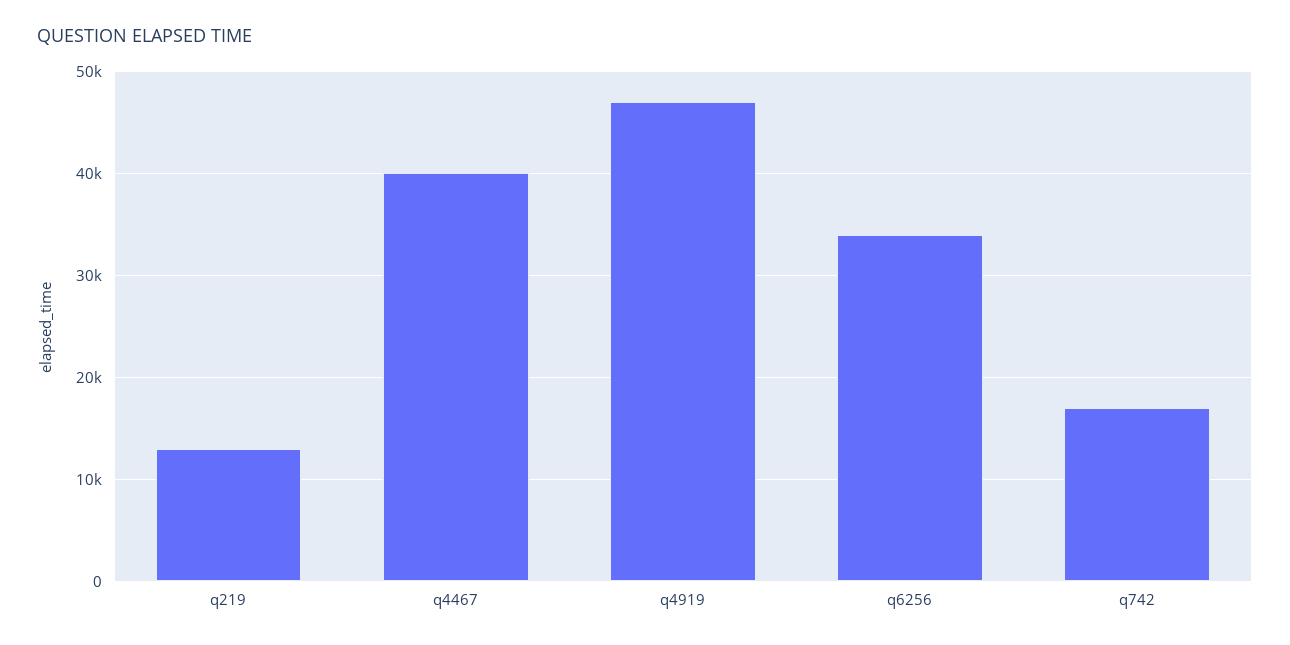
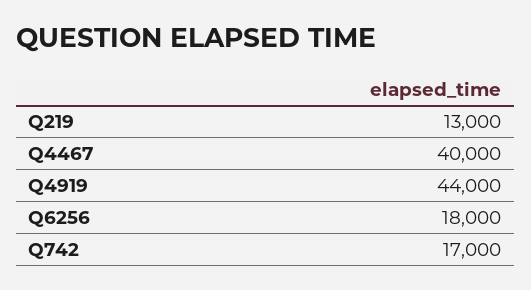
q4919: 47000 -> 44000
q6256: 34000 -> 18000

